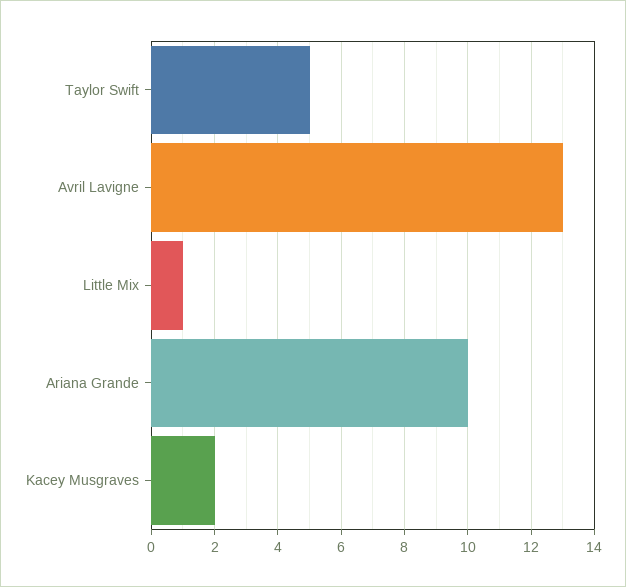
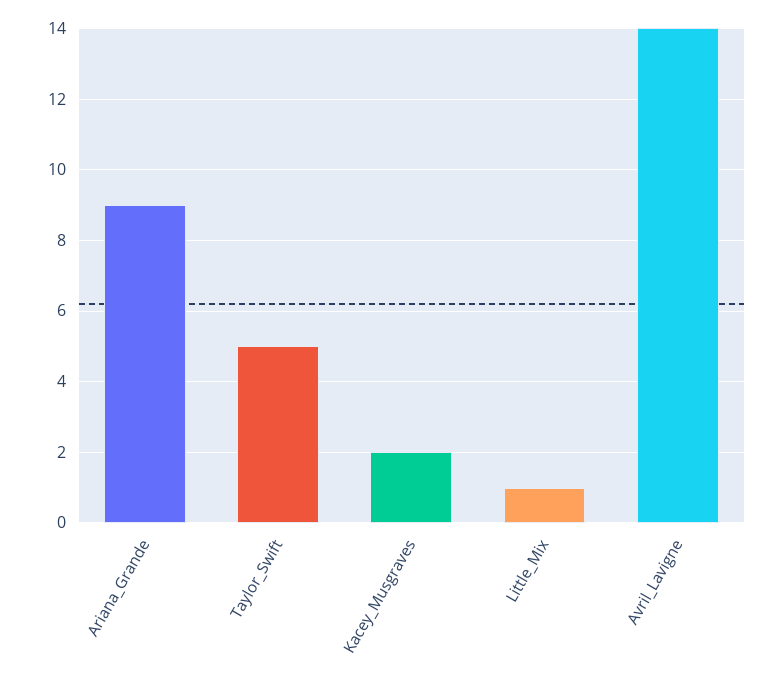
Avril Lavigne: 13 -> 14
Ariana Grande: 10 -> 9

